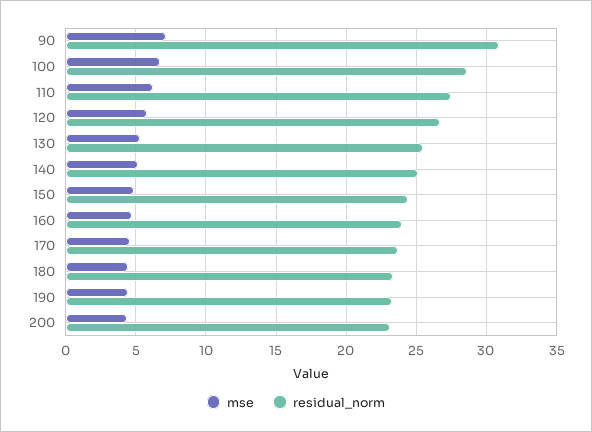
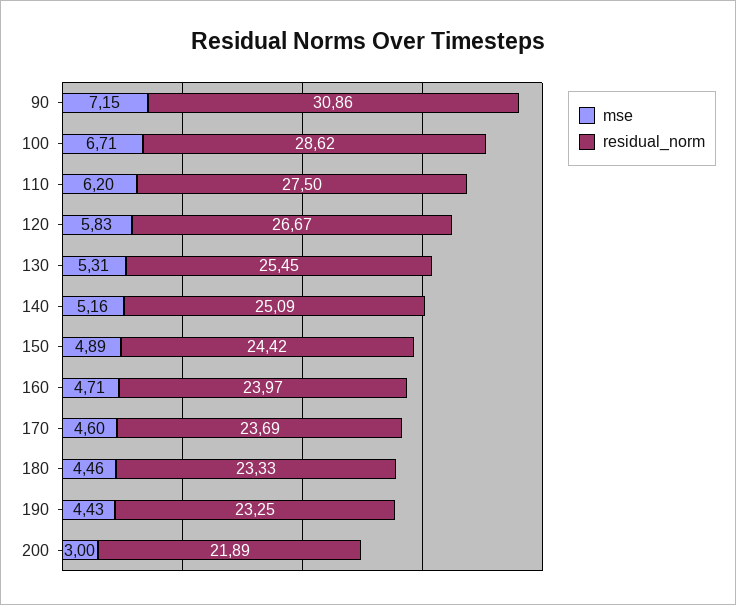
mse, 200: 4.5 -> 3
residual_norm, 200: 23 -> 21.89

